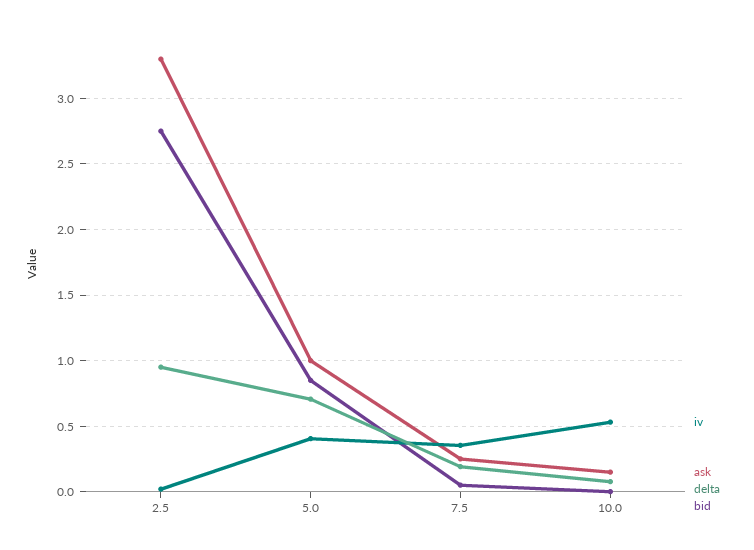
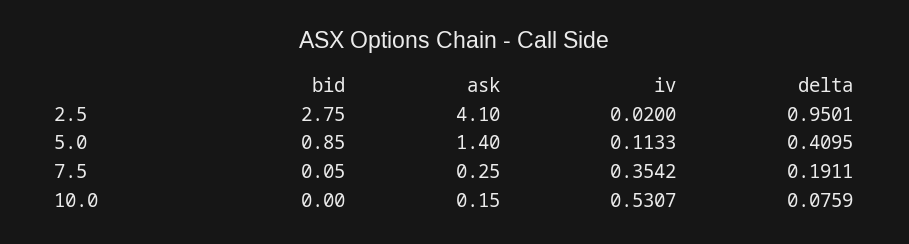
ask, 2.5: 3.3 -> 4.1
iv, 5.0: 0.4 -> 0.1133
ask, 5.0: 1 -> 1.4
delta, 5.0: 0.7 -> 0.4095

